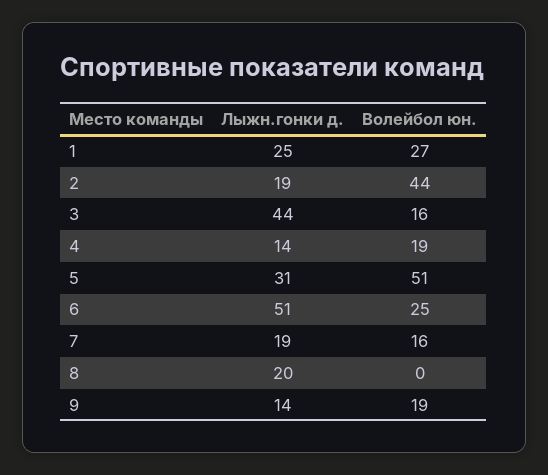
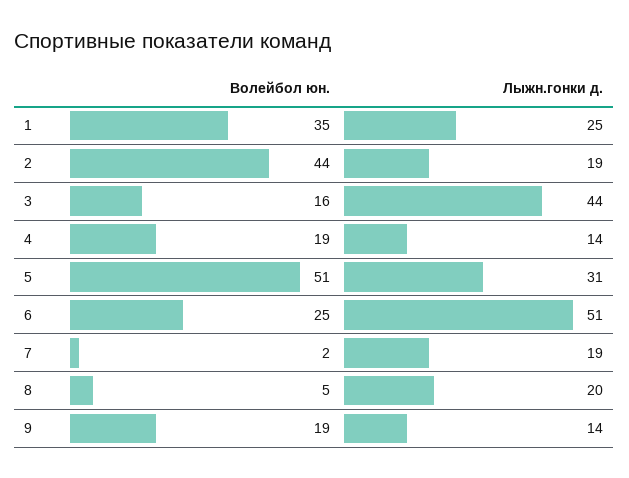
Волейбол юн., 1: 27 -> 35
Волейбол юн., 7: 16 -> 2
Волейбол юн., 8: 0 -> 5

